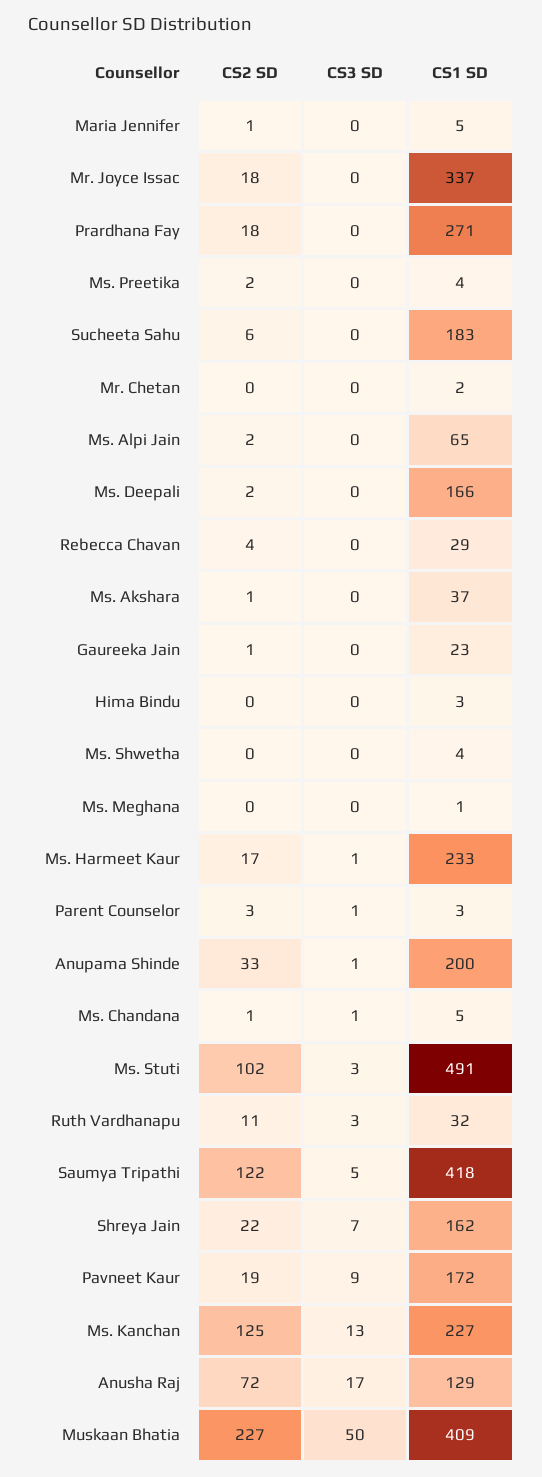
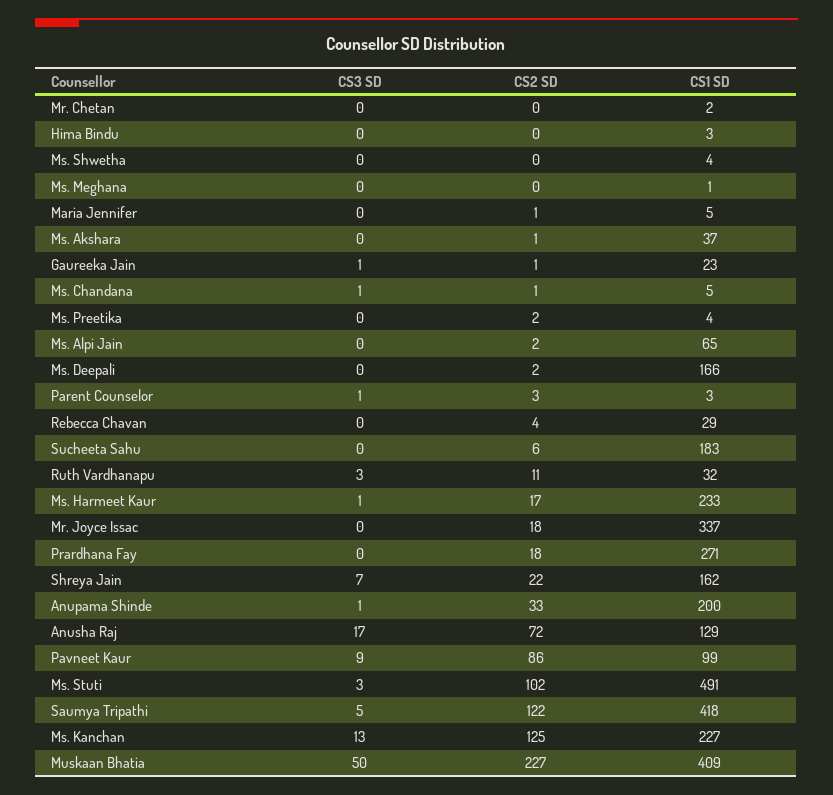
CS3 SD, Gaureeka Jain: 0 -> 1
CS2 SD, Pavneet Kaur: 19 -> 86
CS1 SD, Pavneet Kaur: 172 -> 99

